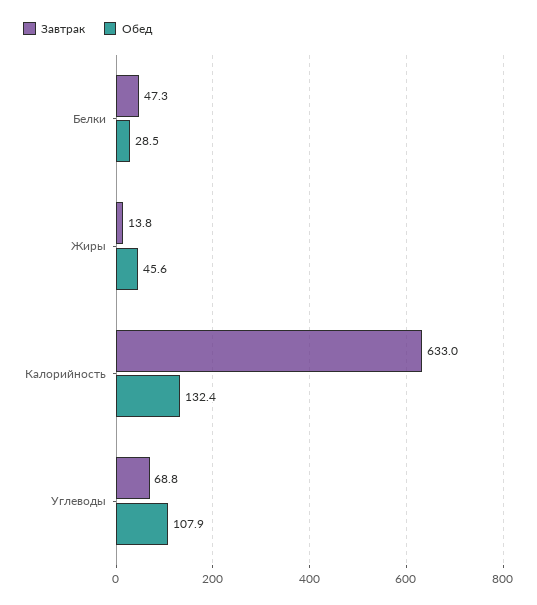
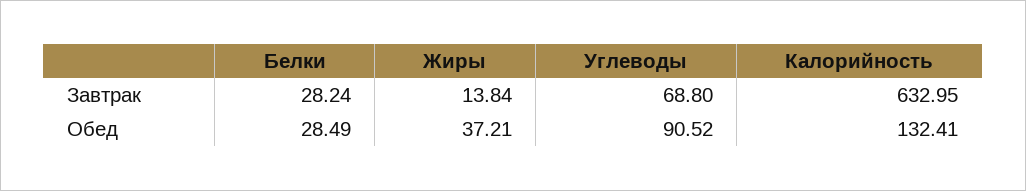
Завтрак, Белки: 47.3 -> 28.24
Обед, Жиры: 45.6 -> 37.21
Обед, Углеводы: 107.9 -> 90.52

